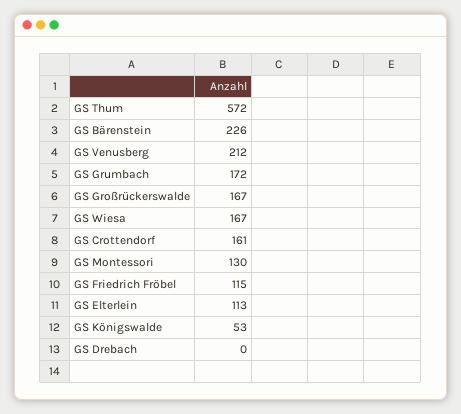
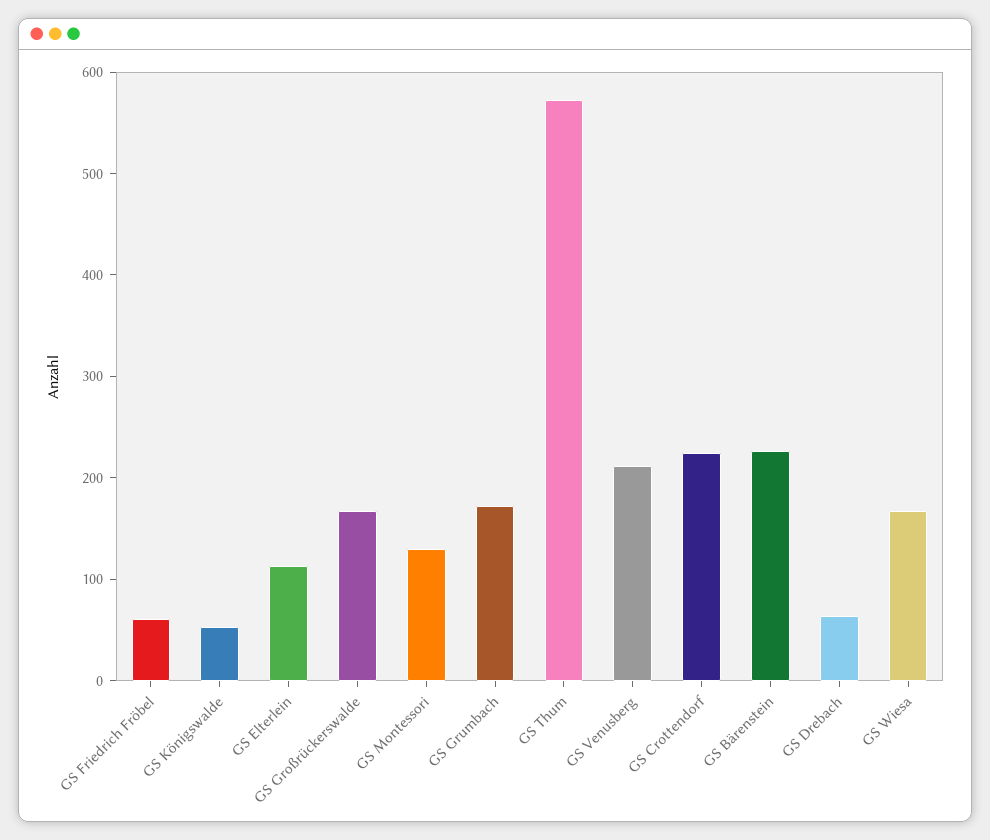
GS Crottendorf: 161 -> 220
GS Friedrich Fröbel: 115 -> 60
GS Drebach: 0 -> 60

